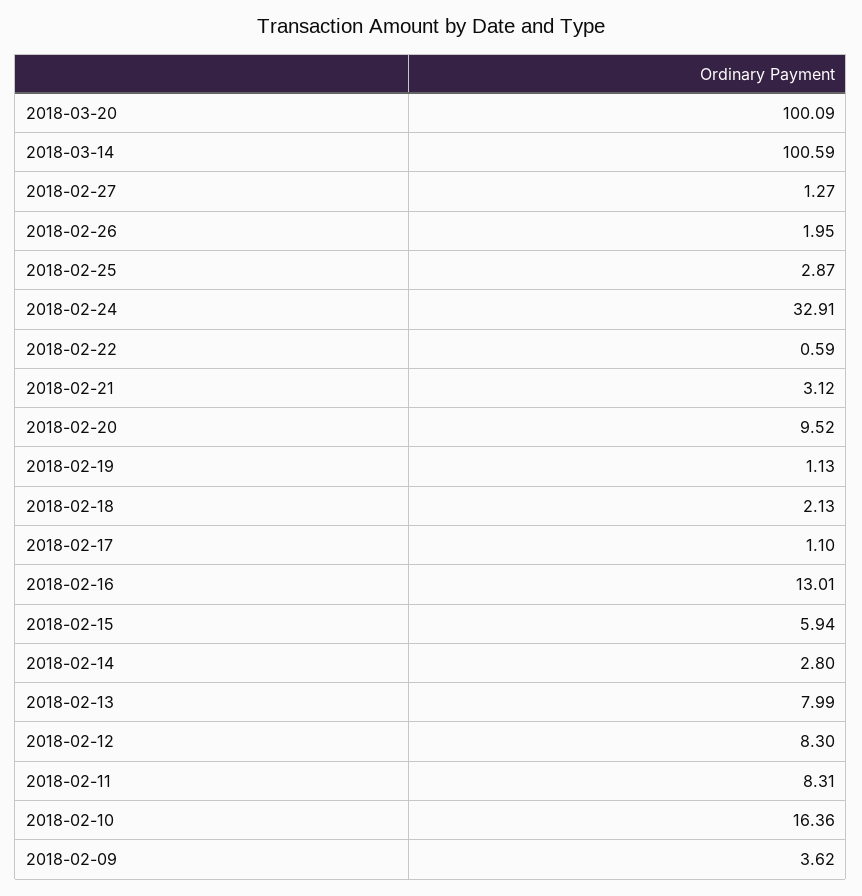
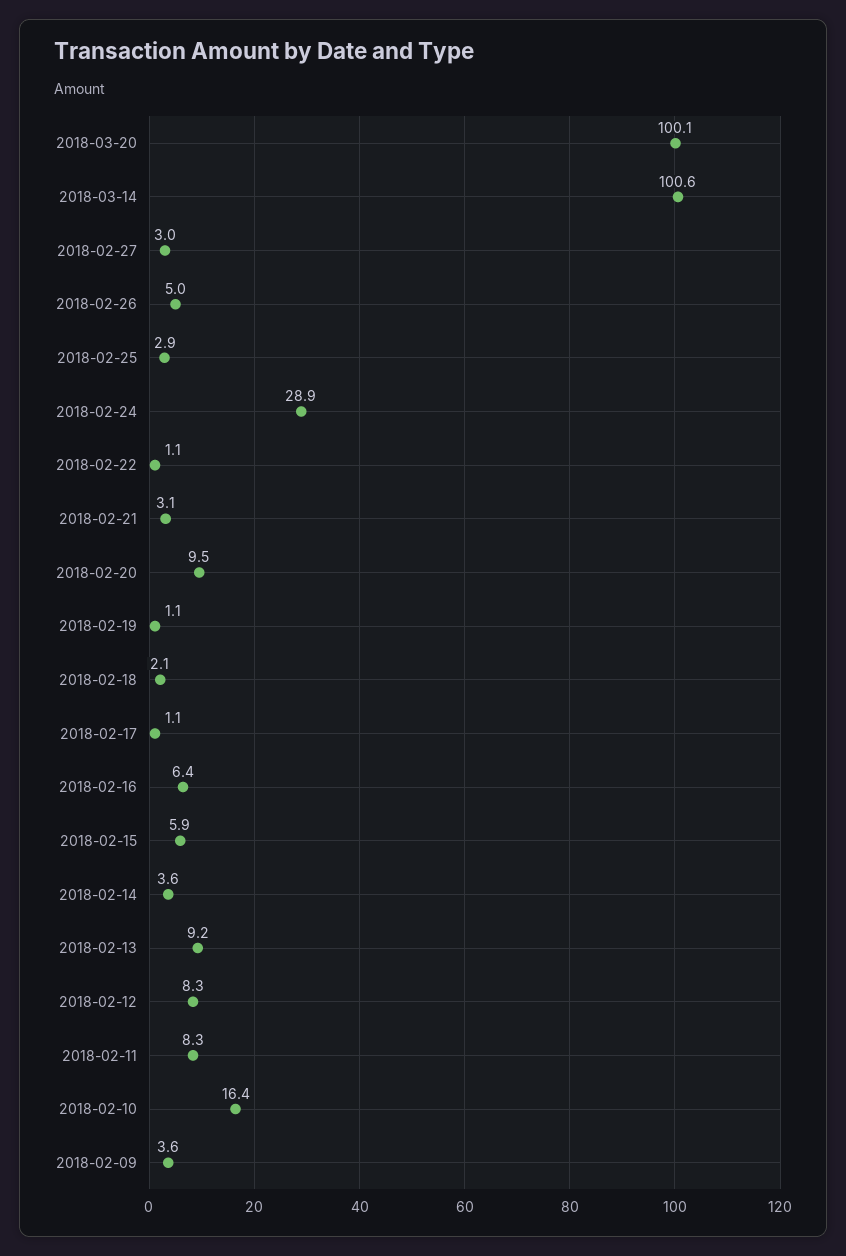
2018-02-27: 1.27 -> 3
2018-02-26: 1.95 -> 5
2018-02-24: 32.91 -> 28.9
2018-02-22: 0.59 -> 1.1
2018-02-16: 13.01 -> 6.4
2018-02-14: 2.8 -> 3.6
2018-02-13: 7.99 -> 9.2

